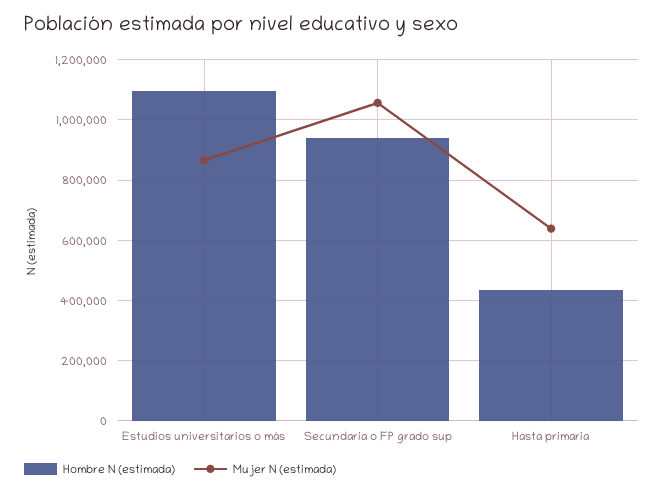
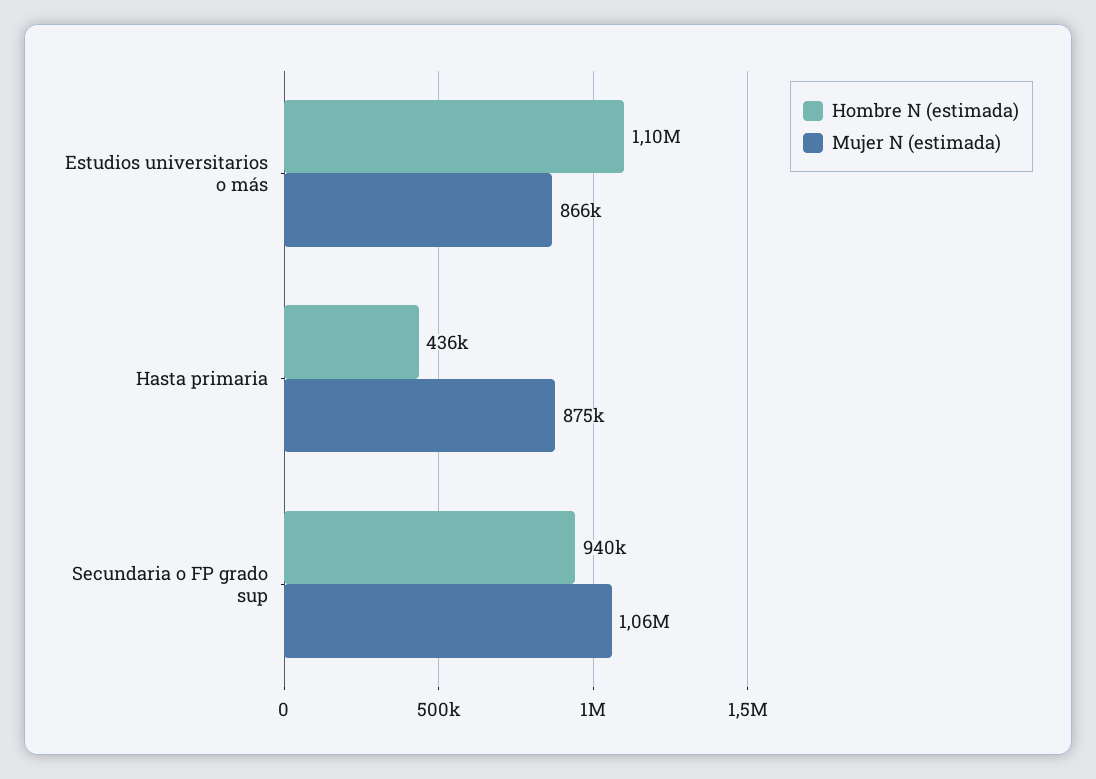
Mujer N (estimada), Hasta primaria: 640000 -> 875000

